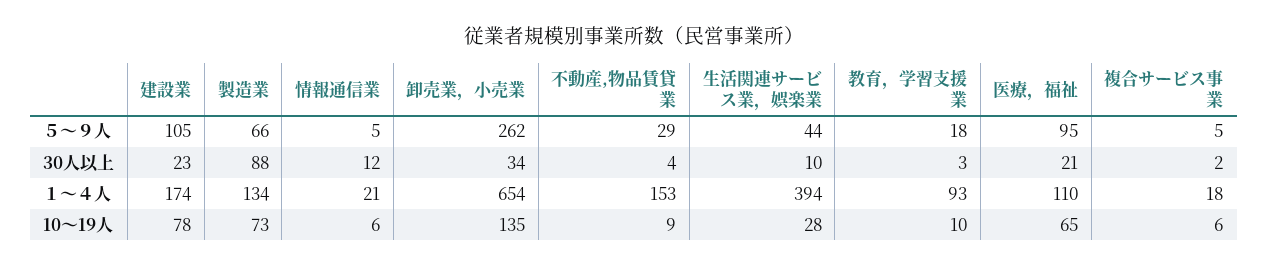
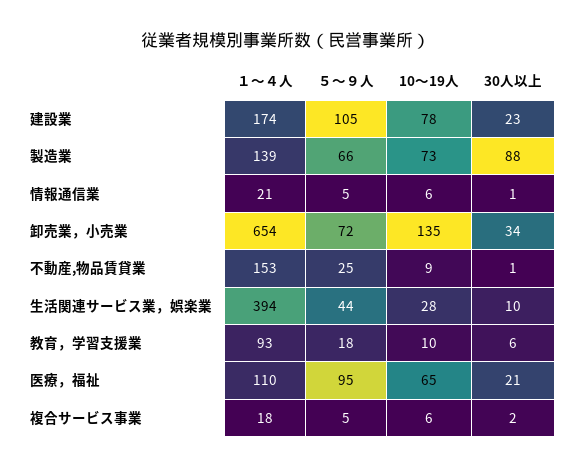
卸売業，小売業, ５～９人: 262 -> 72
不動産,物品賃貸業, ５～９人: 29 -> 25
情報通信業, 30人以上: 12 -> 1
不動産,物品賃貸業, 30人以上: 4 -> 1
教育，学習支援業, 30人以上: 3 -> 6
製造業, １～４人: 134 -> 139

